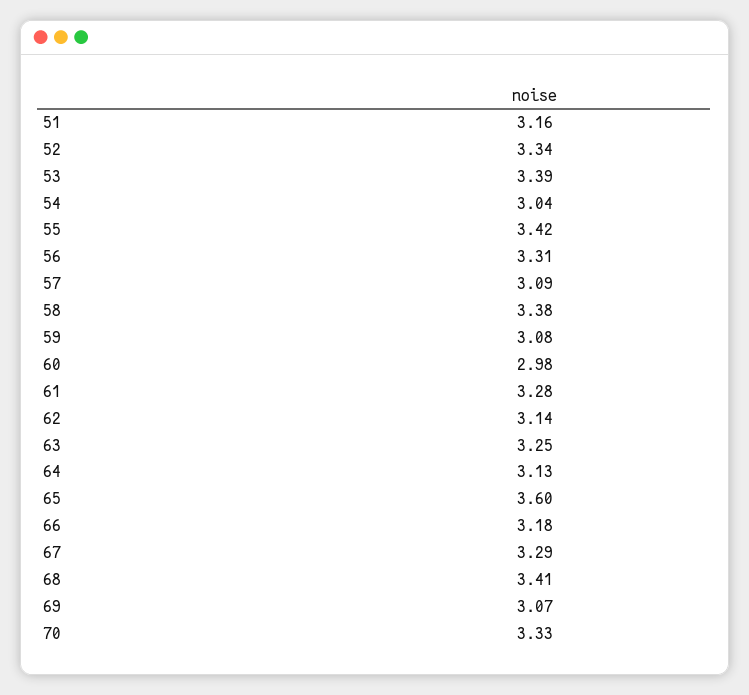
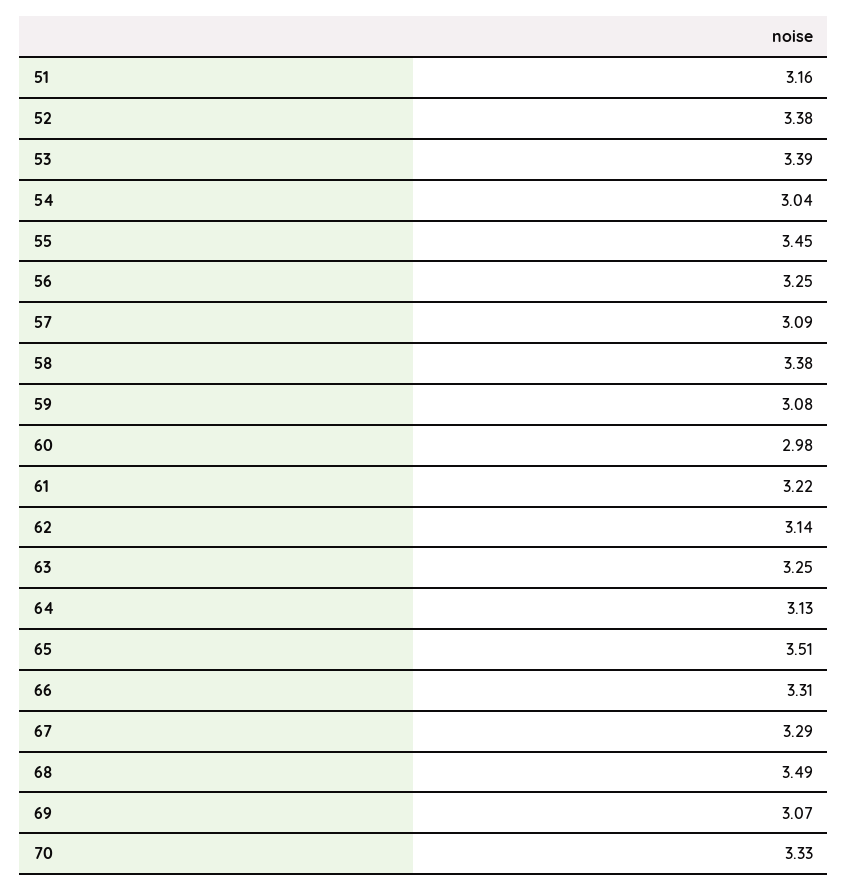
52: 3.34 -> 3.38
55: 3.42 -> 3.45
56: 3.31 -> 3.25
61: 3.28 -> 3.22
65: 3.6 -> 3.51
66: 3.18 -> 3.31
68: 3.41 -> 3.49

